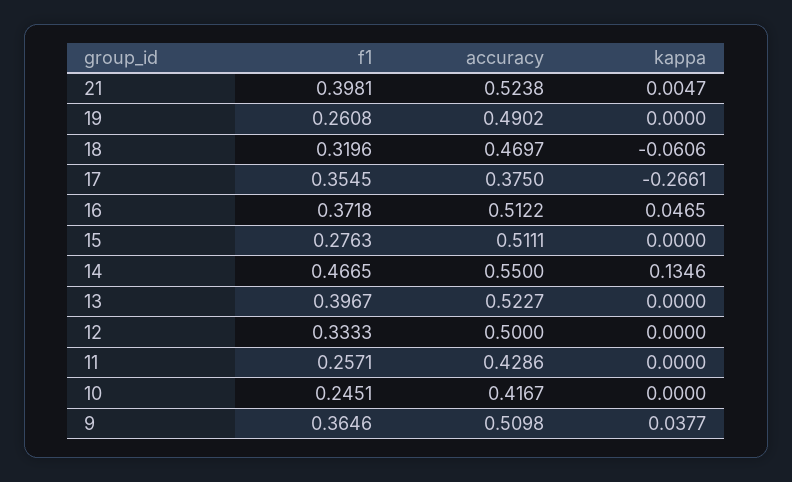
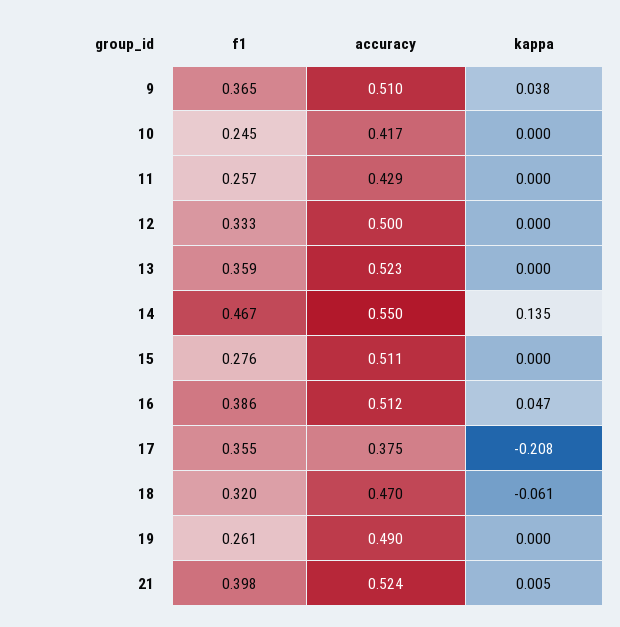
kappa, 17: -0.2661 -> -0.208
f1, 16: 0.3718 -> 0.386
f1, 13: 0.3967 -> 0.359

